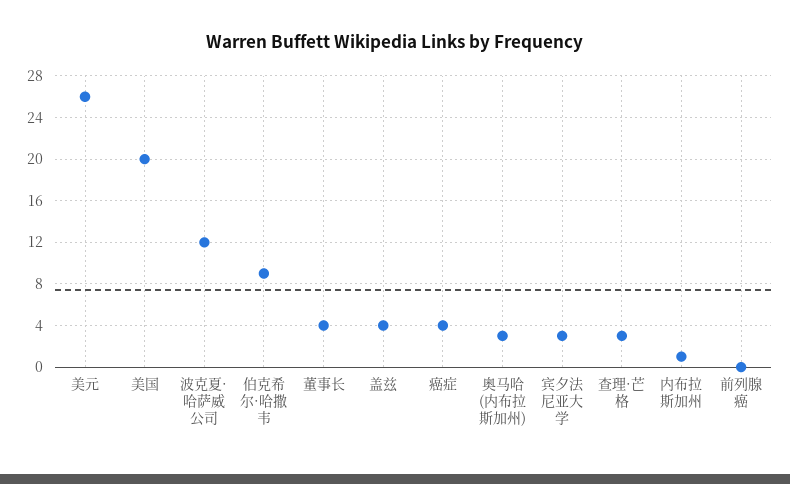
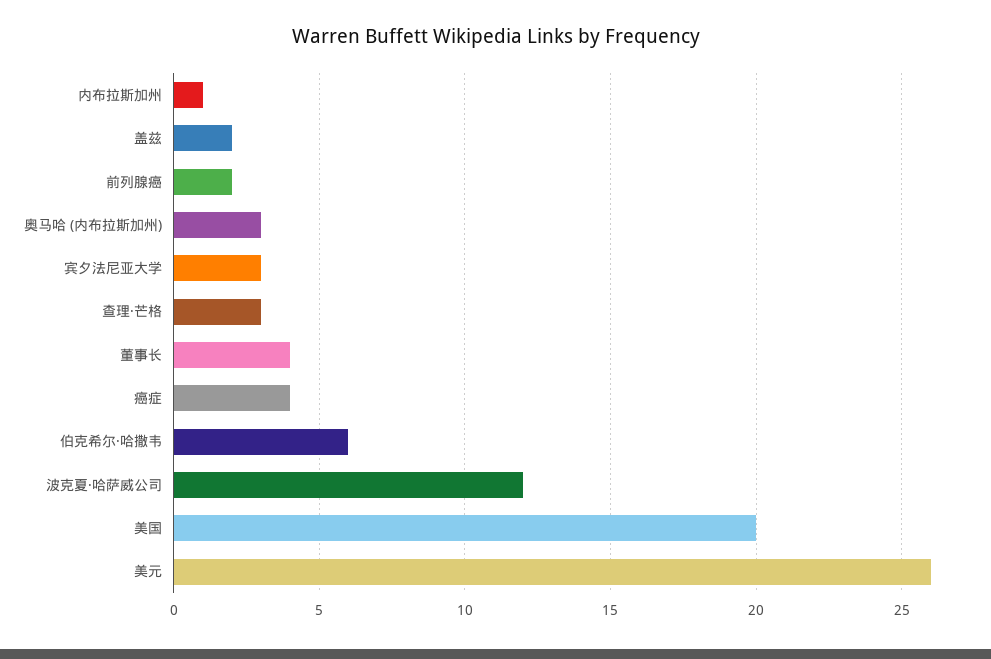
伯克希尔·哈撒韦: 9 -> 6
盖兹: 4 -> 2
前列腺癌: 0 -> 2

